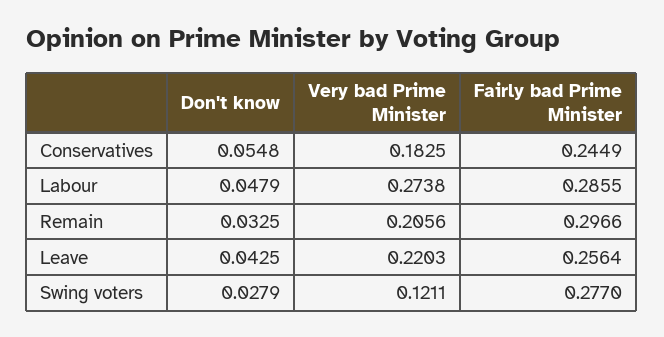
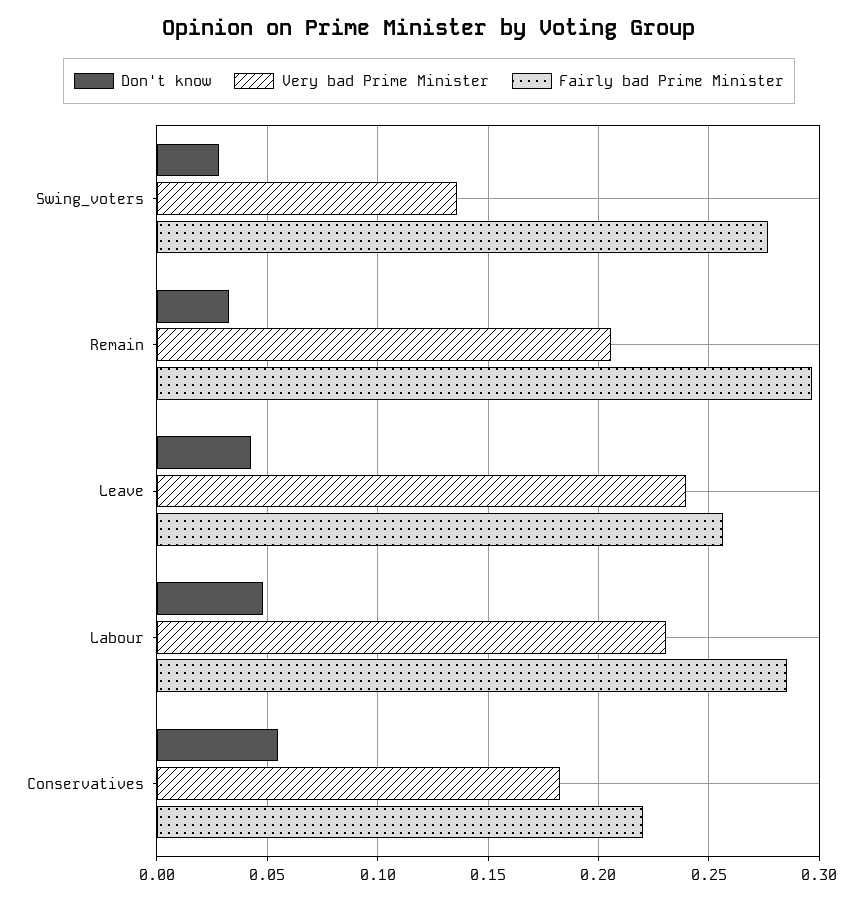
Fairly bad Prime Minister, Conservatives: 0.2449 -> 0.22
Very bad Prime Minister, Labour: 0.2738 -> 0.23
Very bad Prime Minister, Leave: 0.2203 -> 0.24
Very bad Prime Minister, Swing voters: 0.1211 -> 0.135

